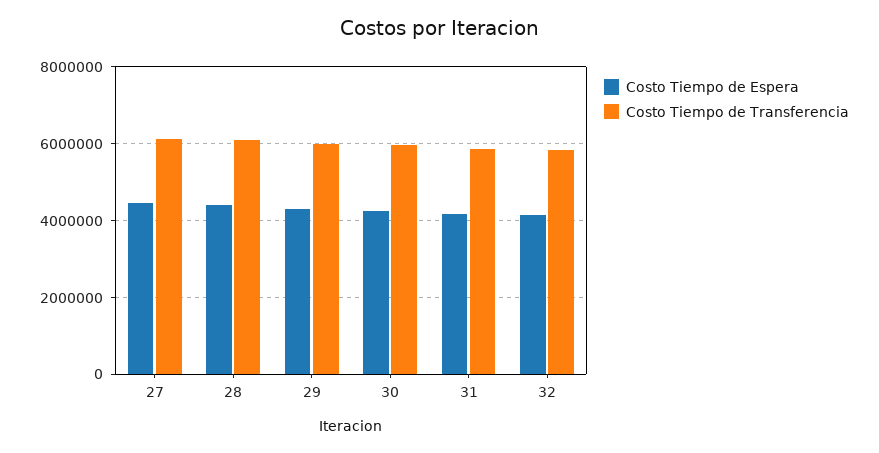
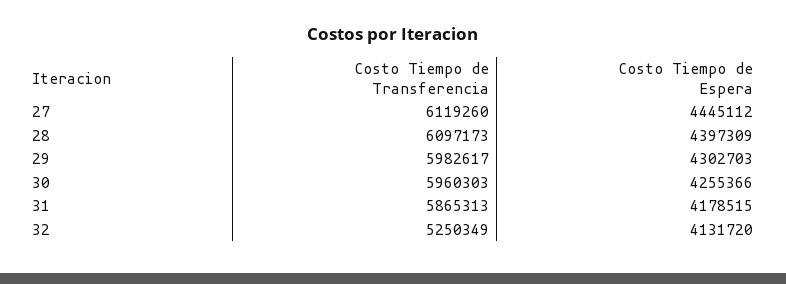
Costo Tiempo de Transferencia, 32: 5800000 -> 5250349

